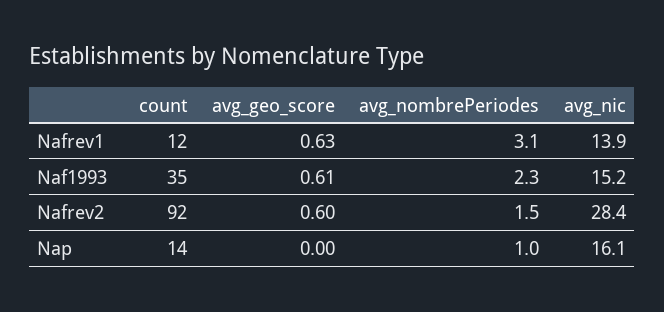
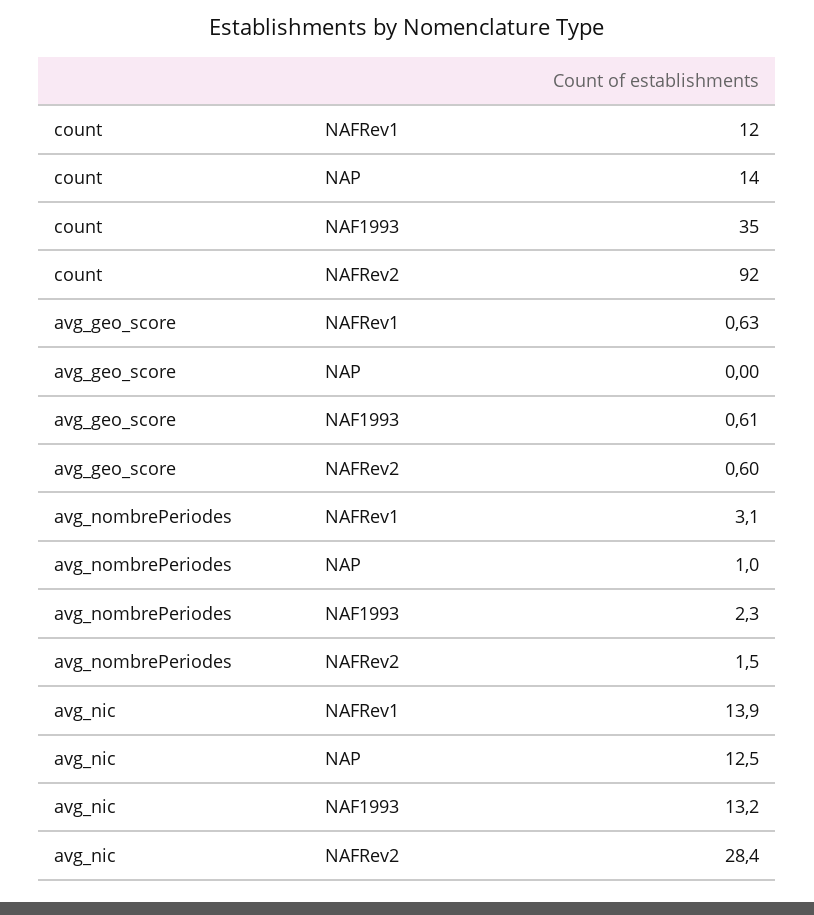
avg_nic, Naf1993: 15.2 -> 13.2
avg_nic, Nap: 16.1 -> 12.5

